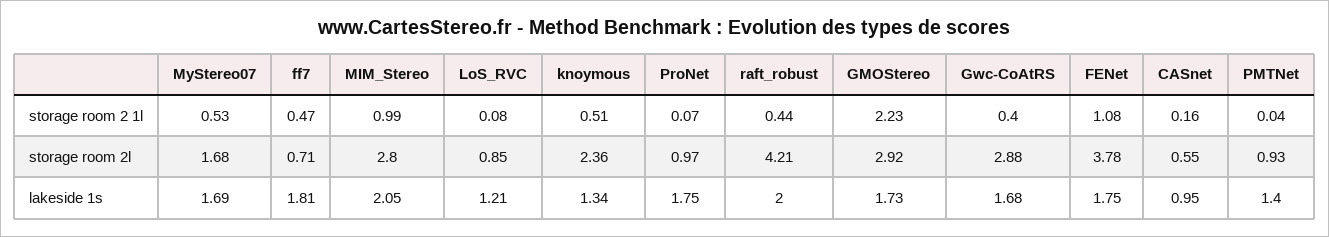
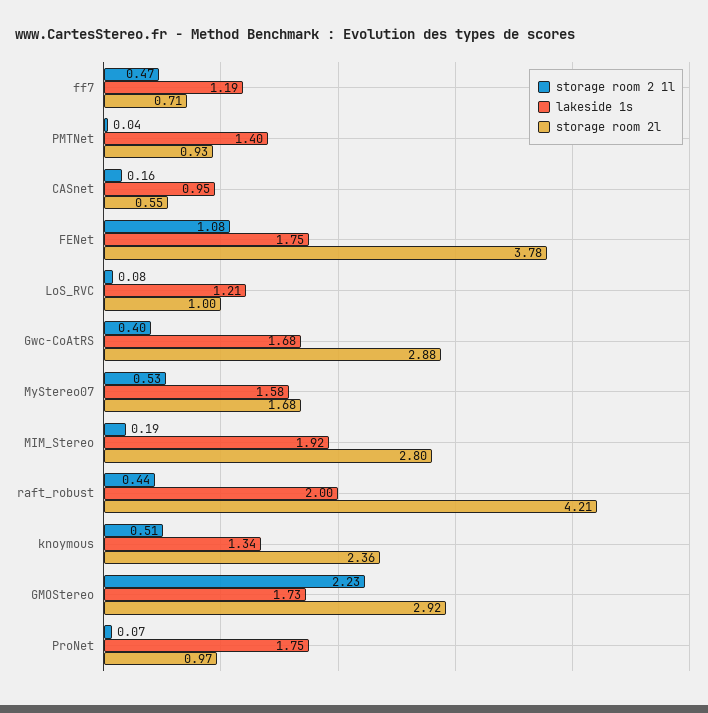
storage room 2 1l, MIM_Stereo: 0.99 -> 0.19
storage room 2l, LoS_RVC: 0.85 -> 1
lakeside 1s, MyStereo07: 1.69 -> 1.58
lakeside 1s, ff7: 1.81 -> 1.19
lakeside 1s, MIM_Stereo: 2.05 -> 1.92

